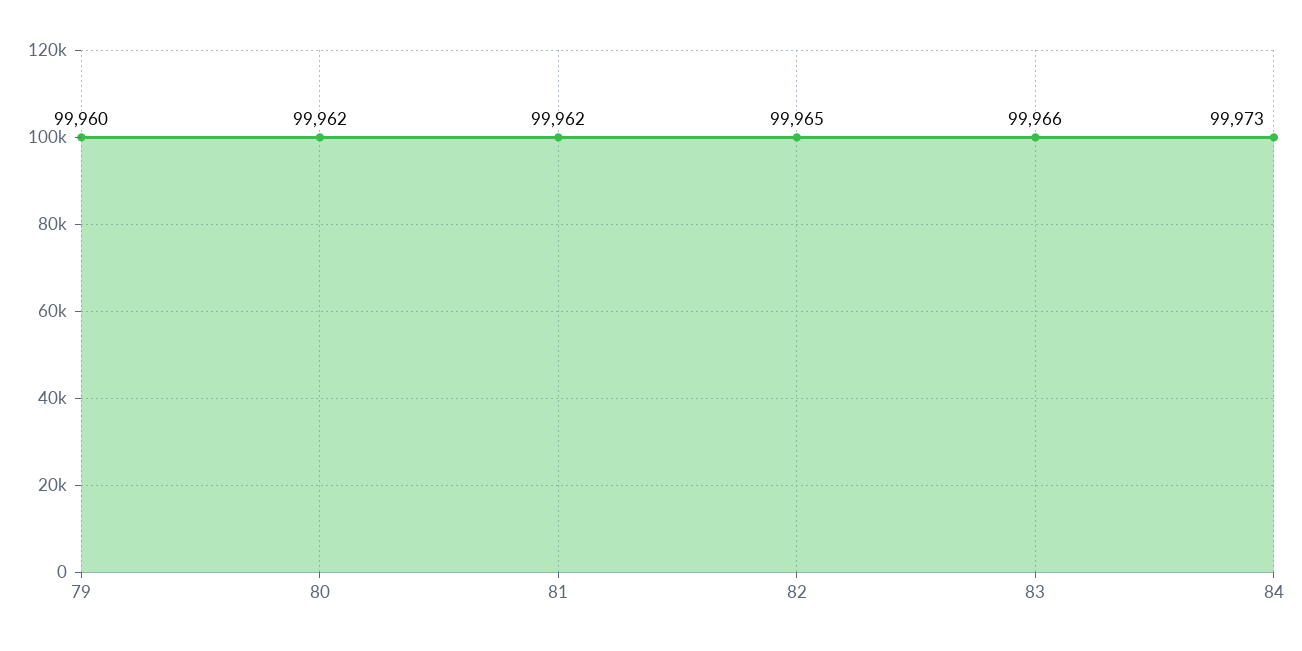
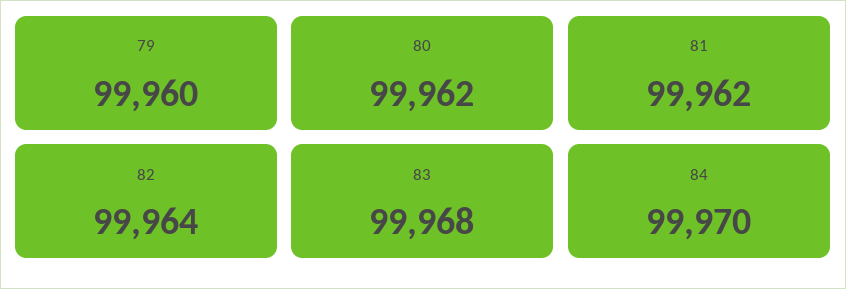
82: 99965 -> 99964
83: 99966 -> 99968
84: 99973 -> 99970

